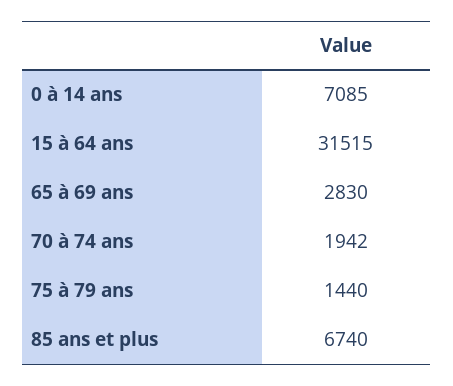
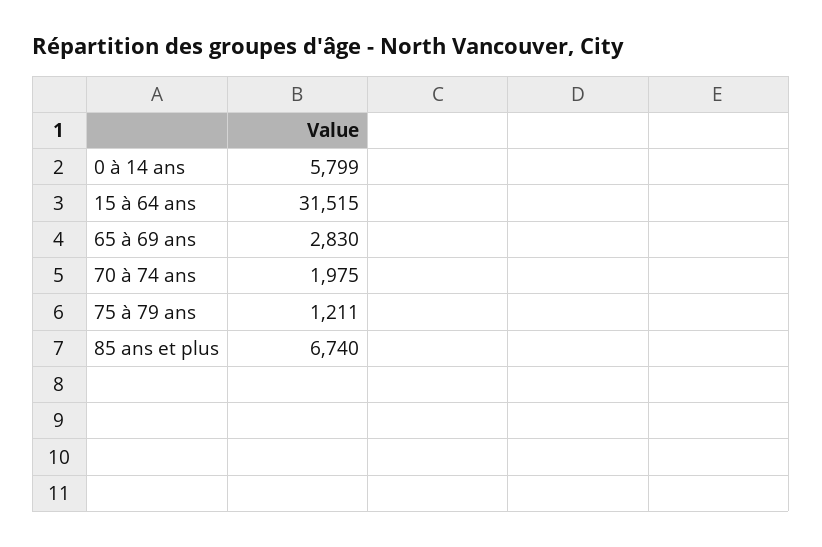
0 à 14 ans: 7085 -> 5799
70 à 74 ans: 1942 -> 1975
75 à 79 ans: 1440 -> 1211

